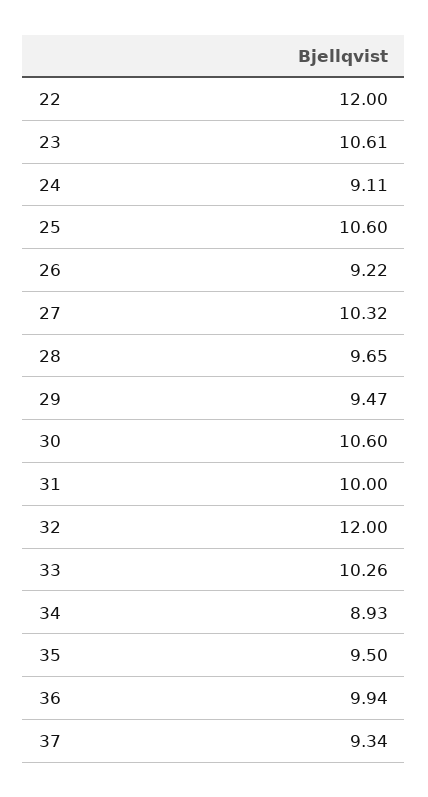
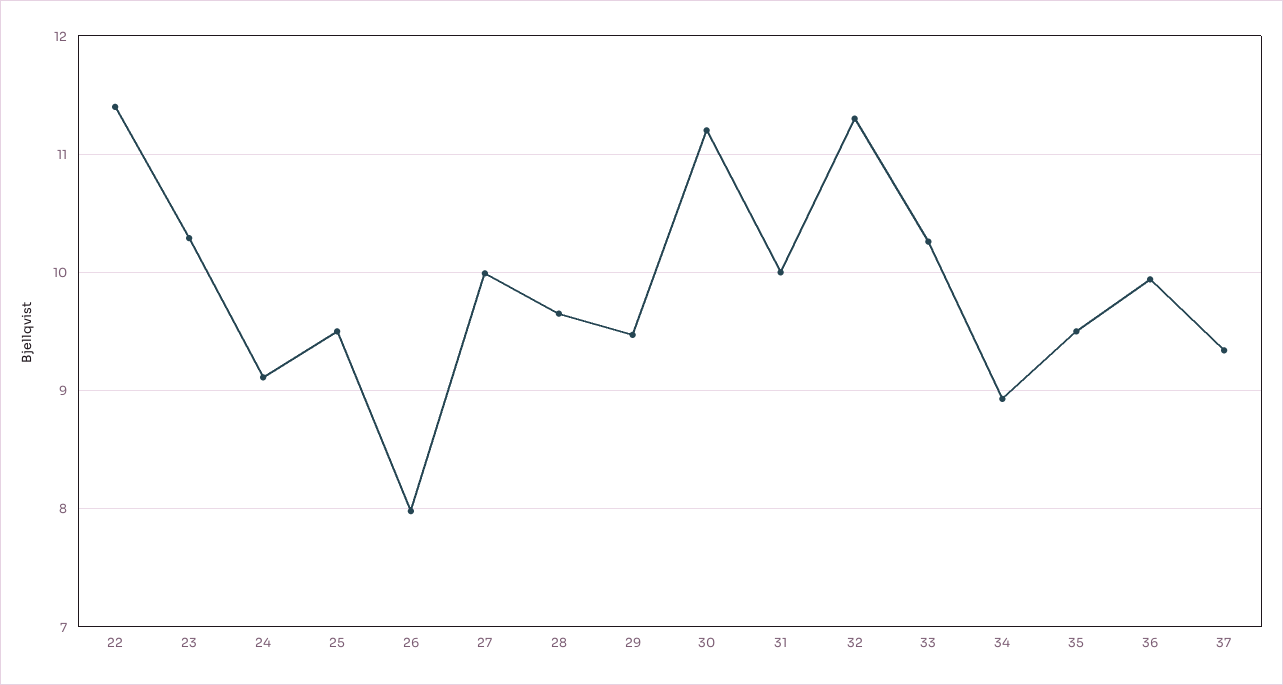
22: 12 -> 11.4
23: 10.61 -> 10.3
25: 10.6 -> 9.5
26: 9.22 -> 8
27: 10.32 -> 10
30: 10.6 -> 11.2
32: 12 -> 11.3

